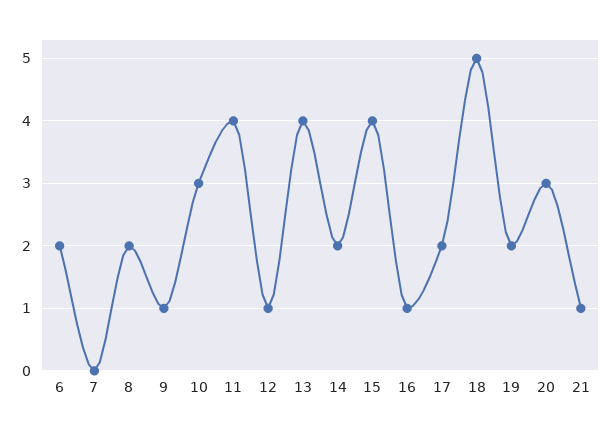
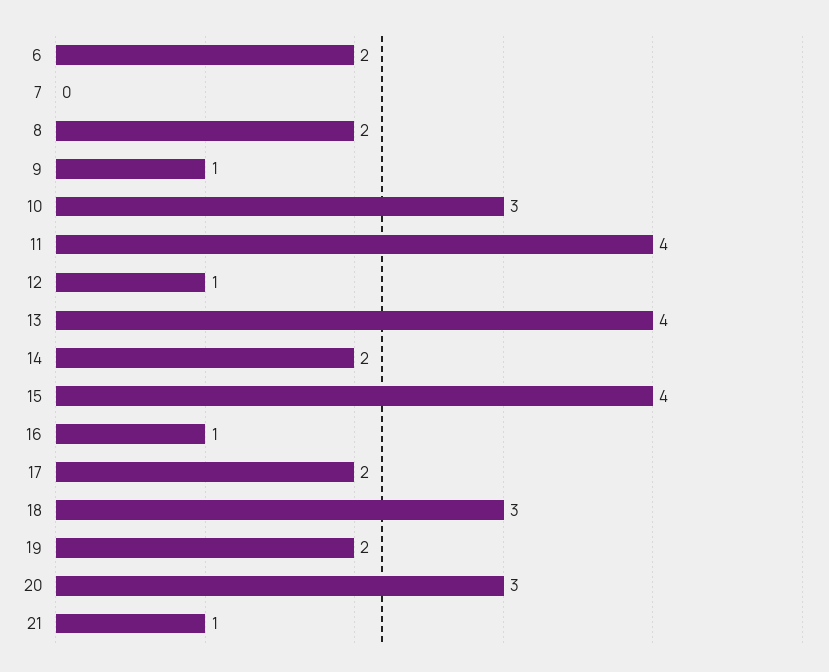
18: 5 -> 3

